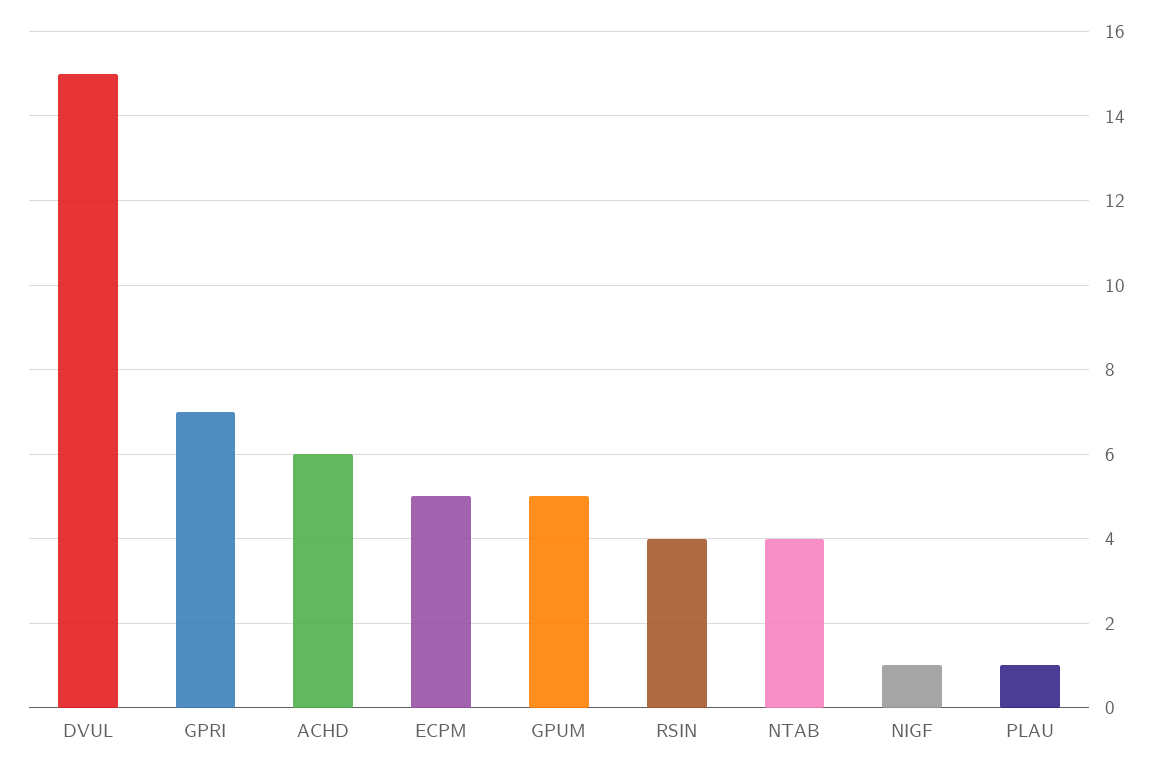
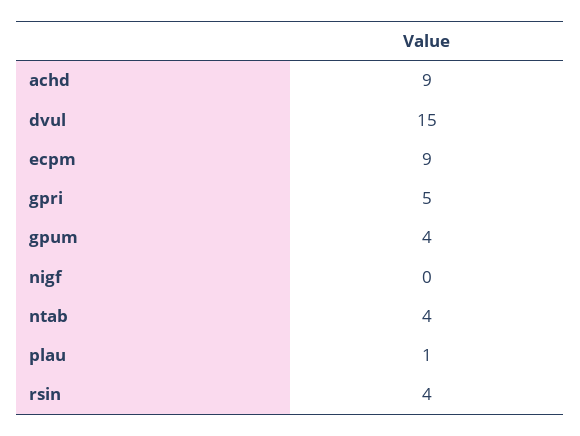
GPRI: 7 -> 5
ACHD: 6 -> 9
ECPM: 5 -> 9
GPUM: 5 -> 4
NIGF: 1 -> 0

